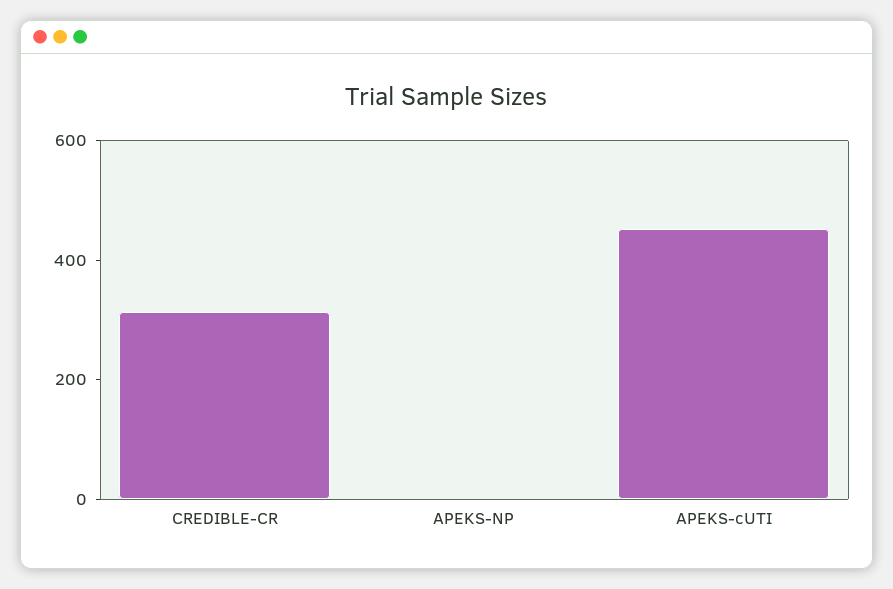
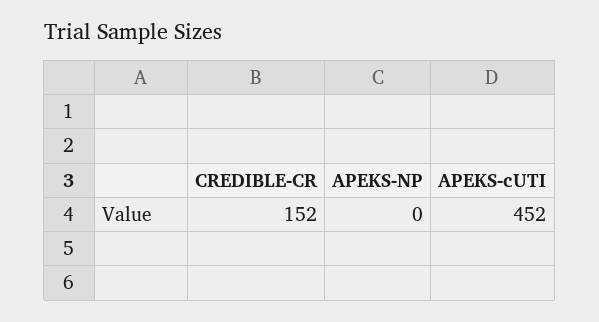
CREDIBLE-CR: 300 -> 152

